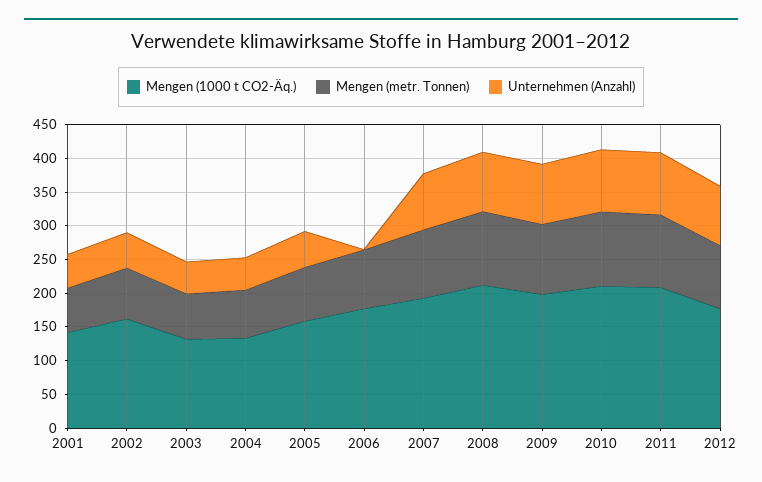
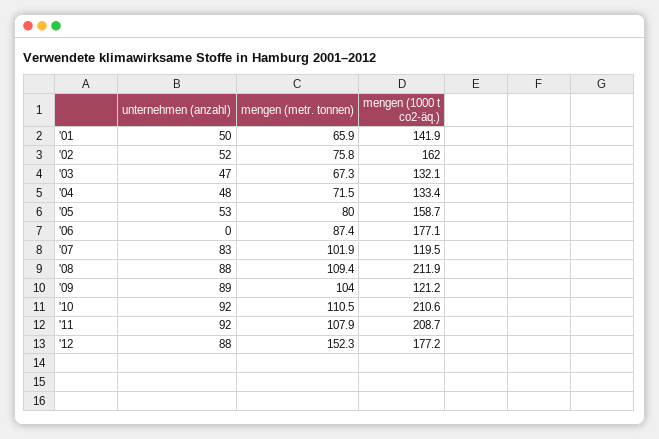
Mengen (1000 t CO2-Äq.), 2007: 200 -> 119.5
Mengen (1000 t CO2-Äq.), 2009: 200 -> 121.2
Mengen (metr. Tonnen), 2012: 100 -> 152.3

